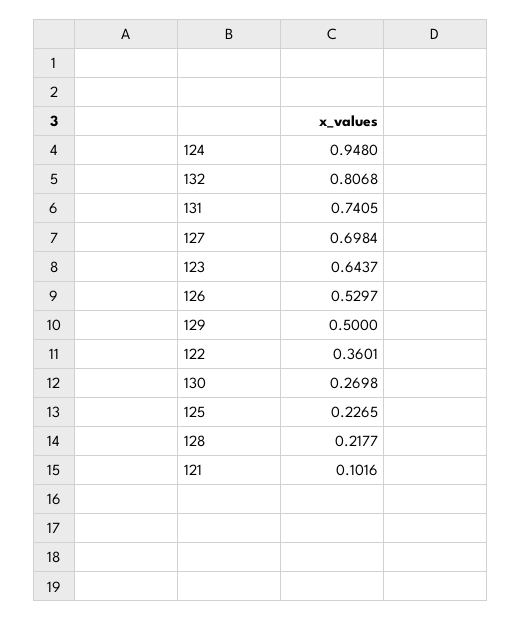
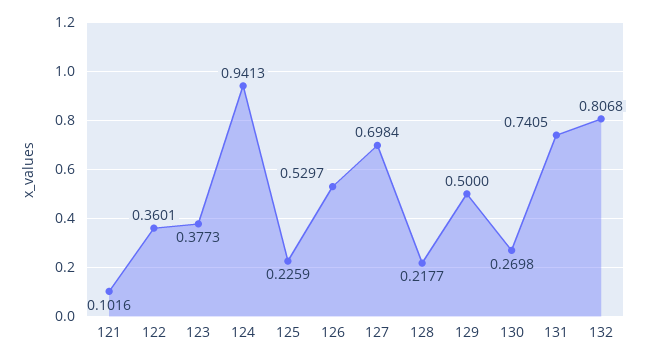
124: 0.948 -> 0.9413
123: 0.6437 -> 0.3773
125: 0.2265 -> 0.2259

